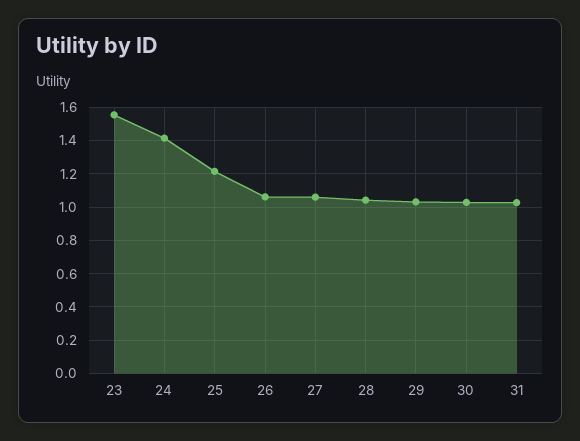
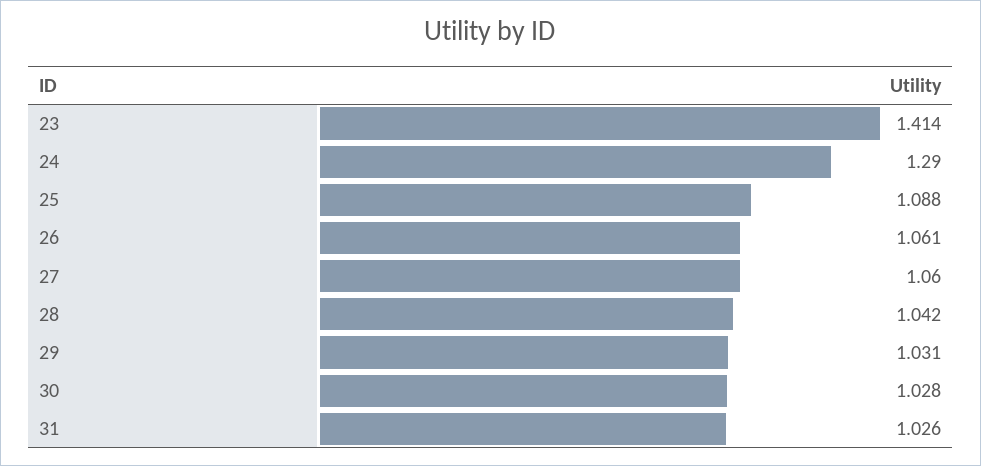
23: 1.55 -> 1.414
24: 1.4 -> 1.29
25: 1.2 -> 1.088

